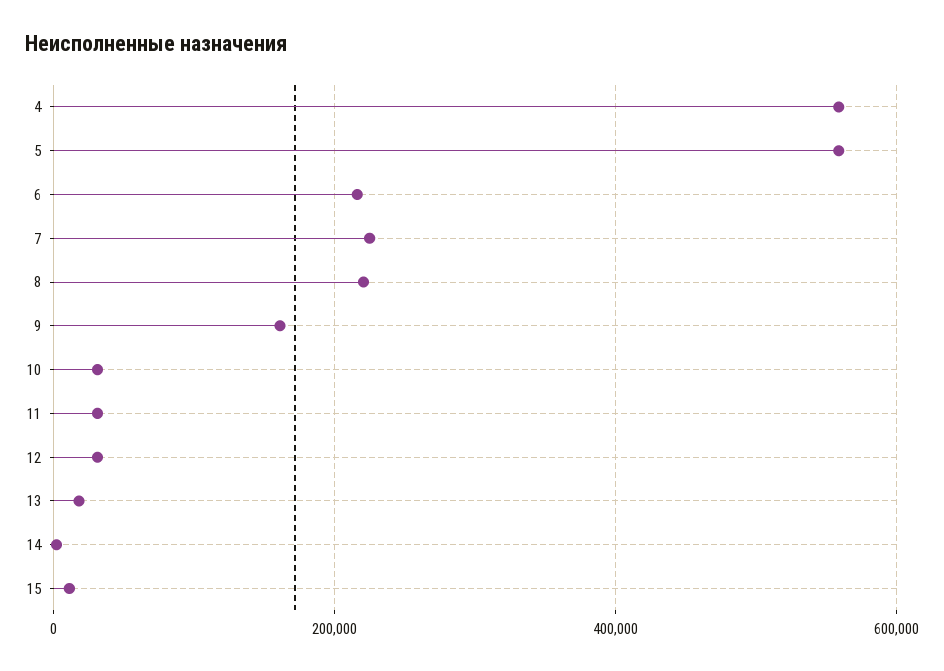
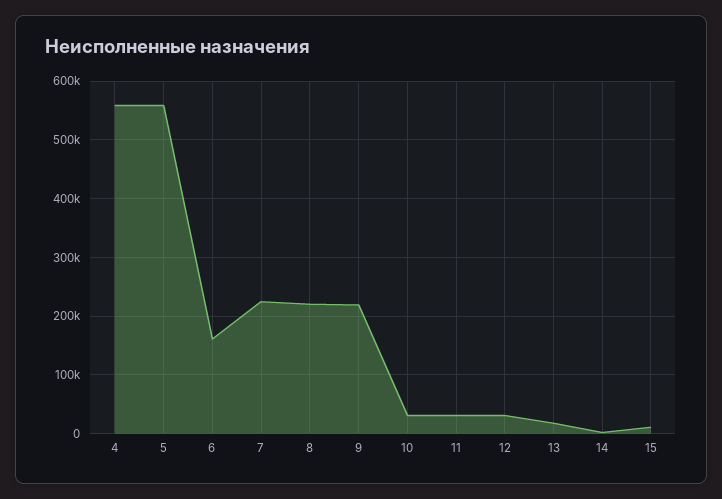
6: 220000 -> 160000
9: 160000 -> 220000

